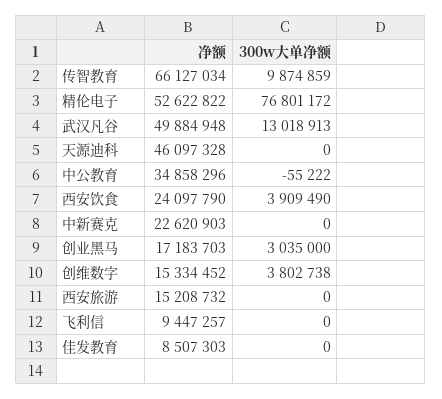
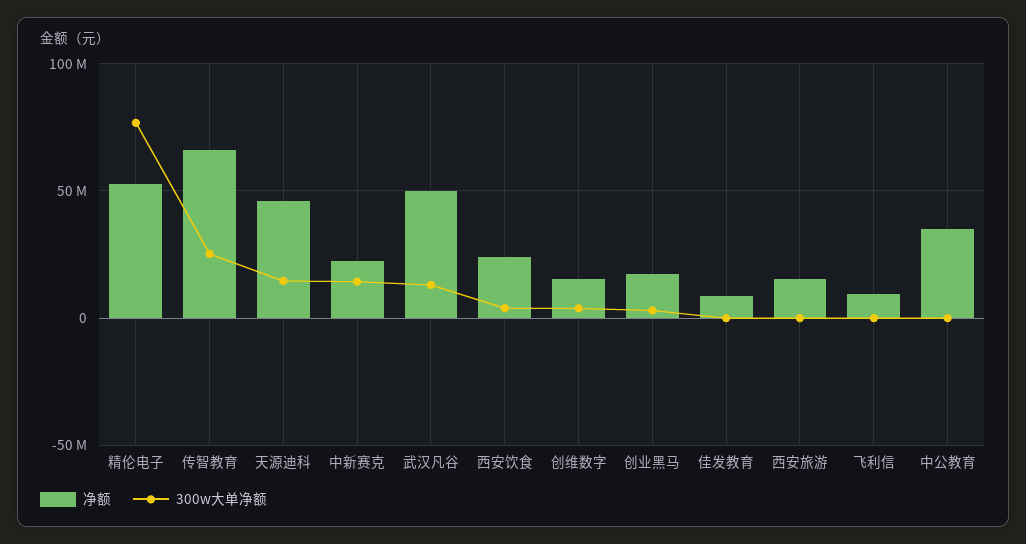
300w大单净额, 传智教育: 9874859 -> 25000000
300w大单净额, 天源迪科: 0 -> 15000000
300w大单净额, 中新赛克: 0 -> 15000000

